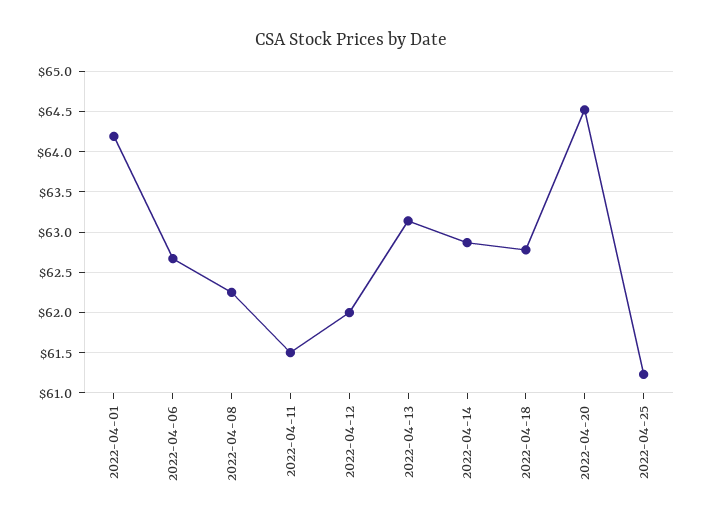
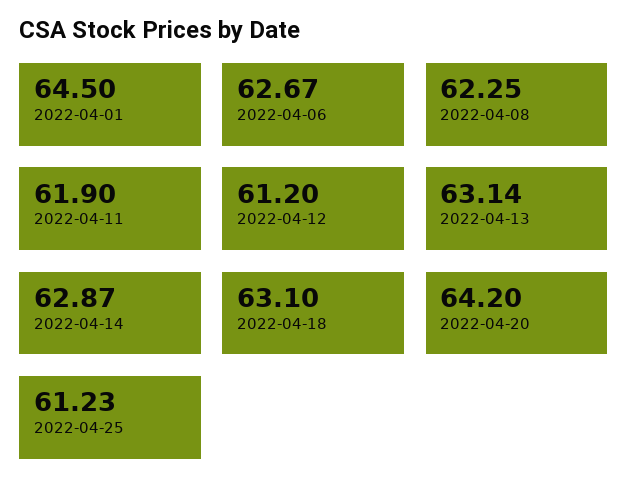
2022-04-01: 64.2 -> 64.5
2022-04-11: 61.5 -> 61.9
2022-04-12: 62 -> 61.2
2022-04-18: 62.8 -> 63.1
2022-04-20: 64.5 -> 64.2

